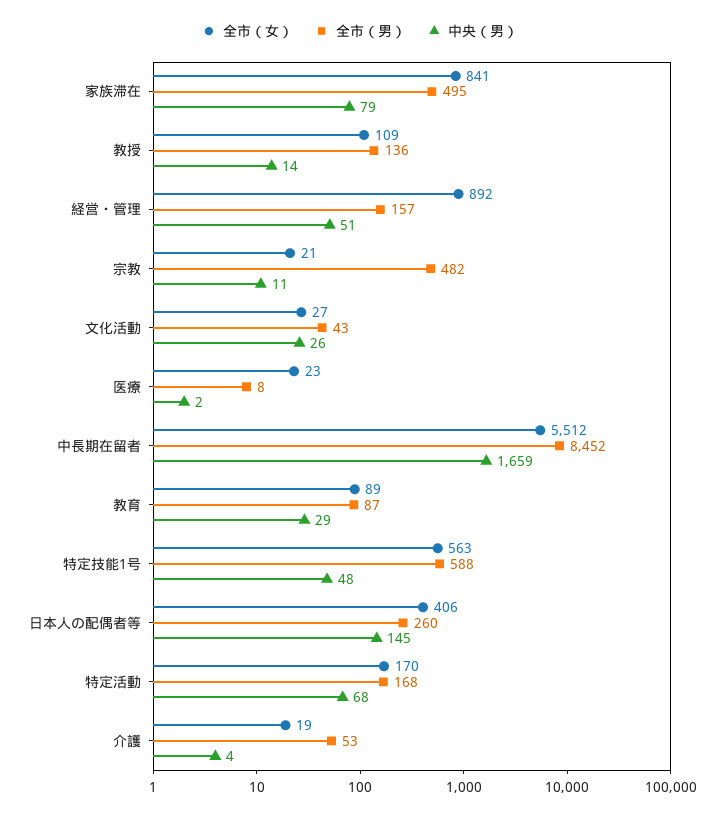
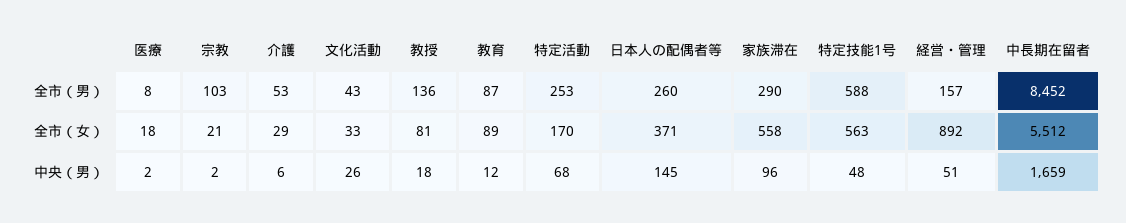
全市（女）, 家族滞在: 841 -> 558
全市（男）, 家族滞在: 495 -> 290
中央（男）, 家族滞在: 79 -> 96
全市（女）, 教授: 109 -> 81
中央（男）, 教授: 14 -> 18
全市（男）, 宗教: 482 -> 103
中央（男）, 宗教: 11 -> 2
全市（女）, 文化活動: 27 -> 33
全市（女）, 医療: 23 -> 18
中央（男）, 教育: 29 -> 12
全市（女）, 日本人の配偶者等: 406 -> 371
全市（男）, 特定活動: 168 -> 253
全市（女）, 介護: 19 -> 29
中央（男）, 介護: 4 -> 6

